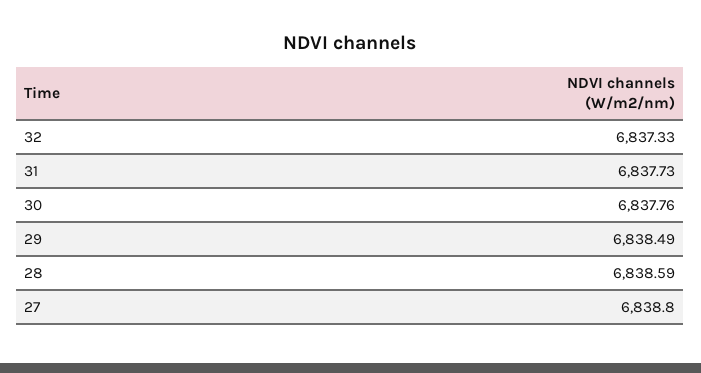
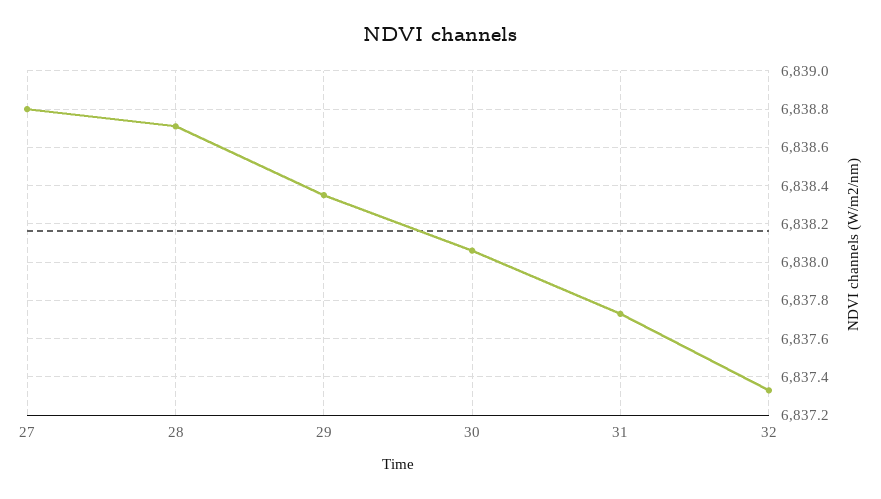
30: 6837.76 -> 6838.05
29: 6838.49 -> 6838.35
28: 6838.59 -> 6838.7

